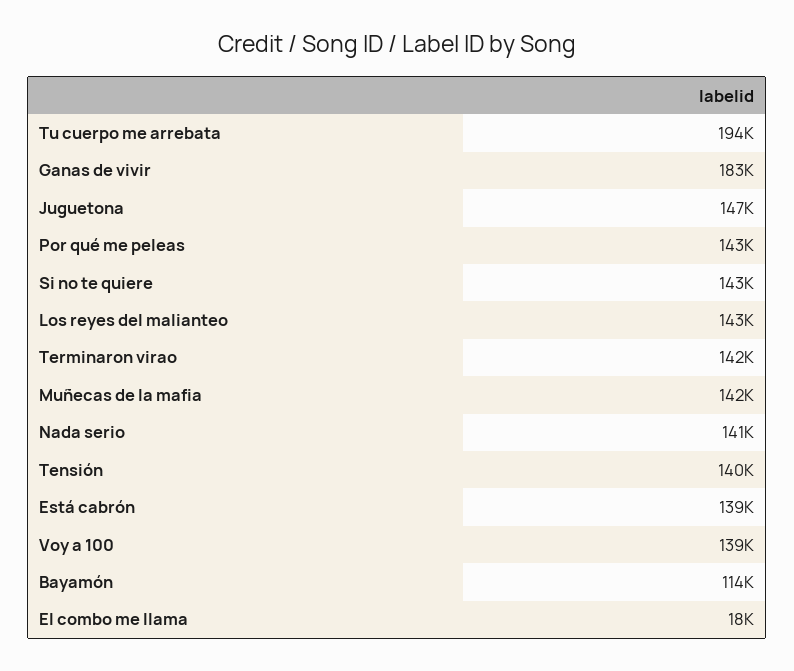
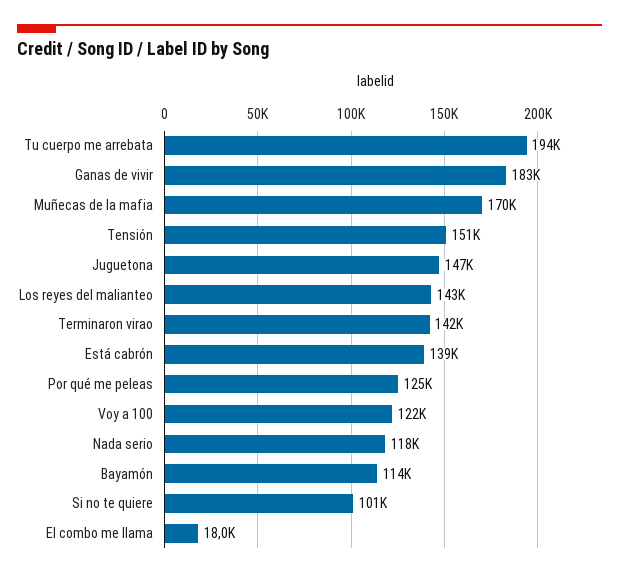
Por qué me peleas: 143000 -> 125000
Si no te quiere: 143000 -> 101000
Muñecas de la mafia: 142000 -> 170000
Nada serio: 141000 -> 118000
Tensión: 140000 -> 151000
Voy a 100: 139000 -> 122000

